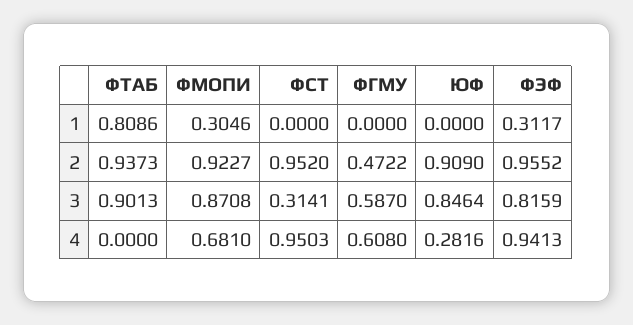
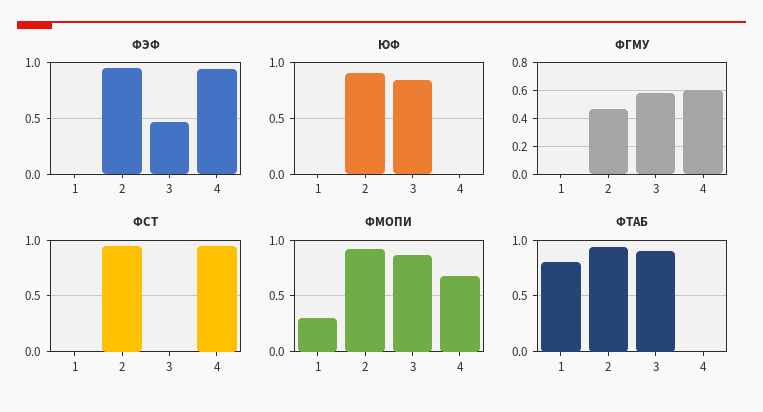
ФЭФ, 1: 0.3117 -> 0
ФСТ, 3: 0.3141 -> 0
ФЭФ, 3: 0.8159 -> 0.5
ЮФ, 4: 0.2816 -> 0

